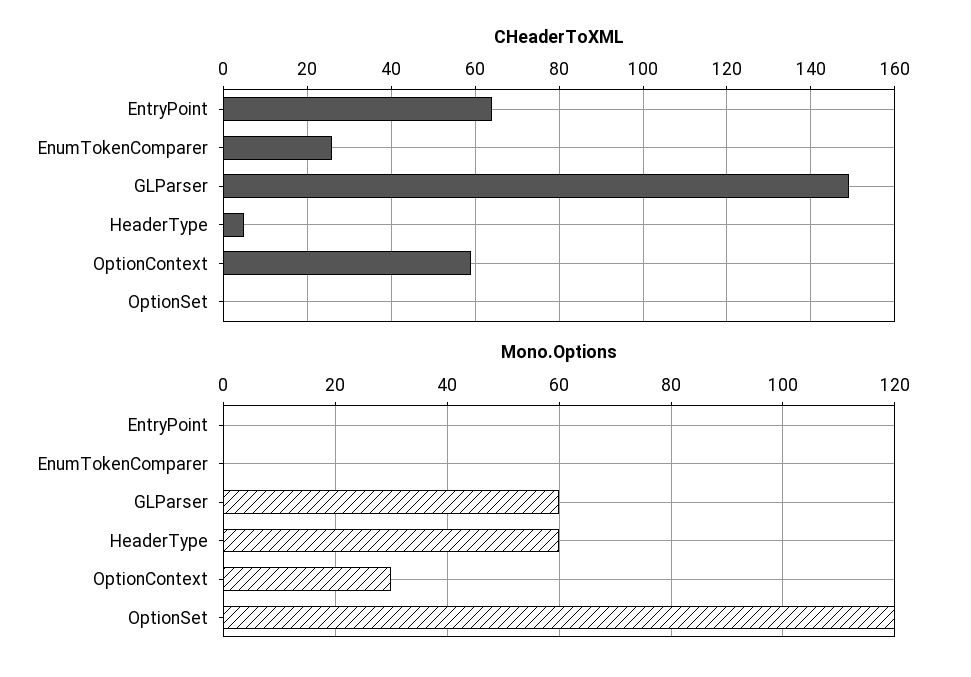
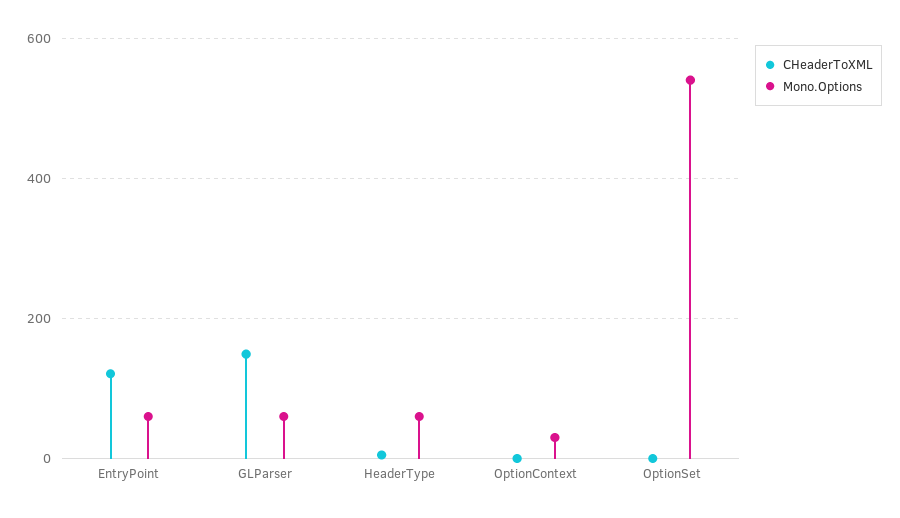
CHeaderToXML, EntryPoint: 65 -> 120
CHeaderToXML, EnumTokenComparer: 25 -> none
CHeaderToXML, OptionContext: 60 -> 0
Mono.Options, EntryPoint: 0 -> 60
Mono.Options, EnumTokenComparer: 0 -> none
Mono.Options, OptionSet: 120 -> 540

